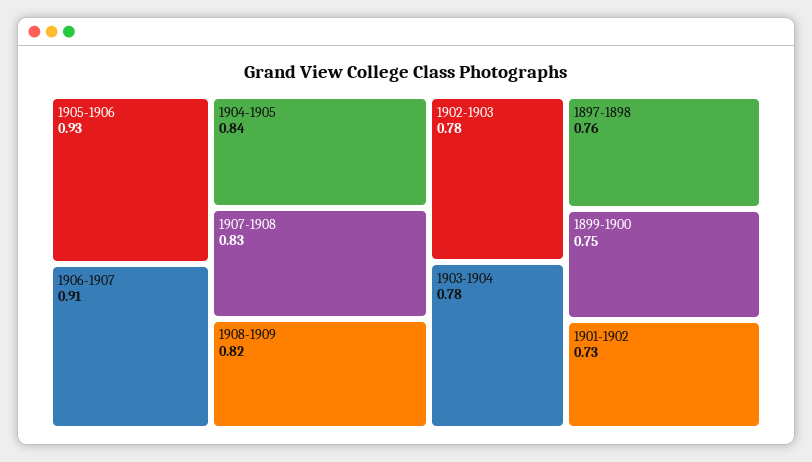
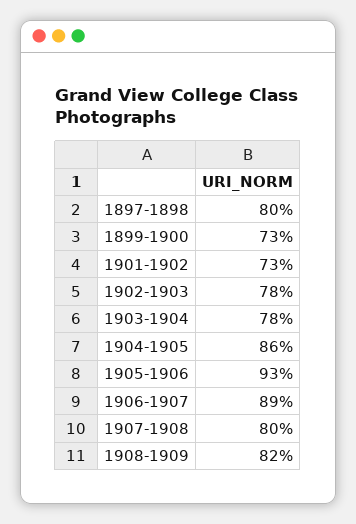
1906-1907: 0.91 -> 0.89
1904-1905: 0.84 -> 0.86
1907-1908: 0.83 -> 0.8
1897-1898: 0.76 -> 0.8
1899-1900: 0.75 -> 0.73

